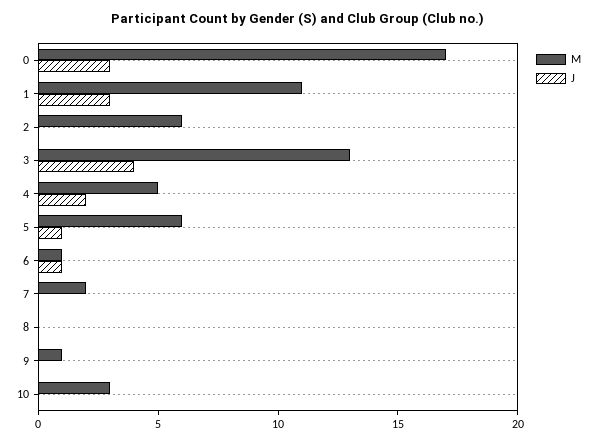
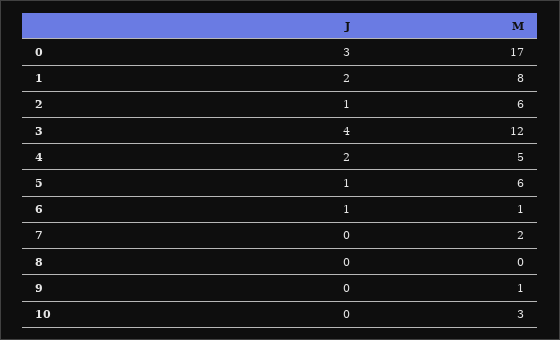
M, 1: 11 -> 8
J, 1: 3 -> 2
J, 2: 0 -> 1
M, 3: 13 -> 12

